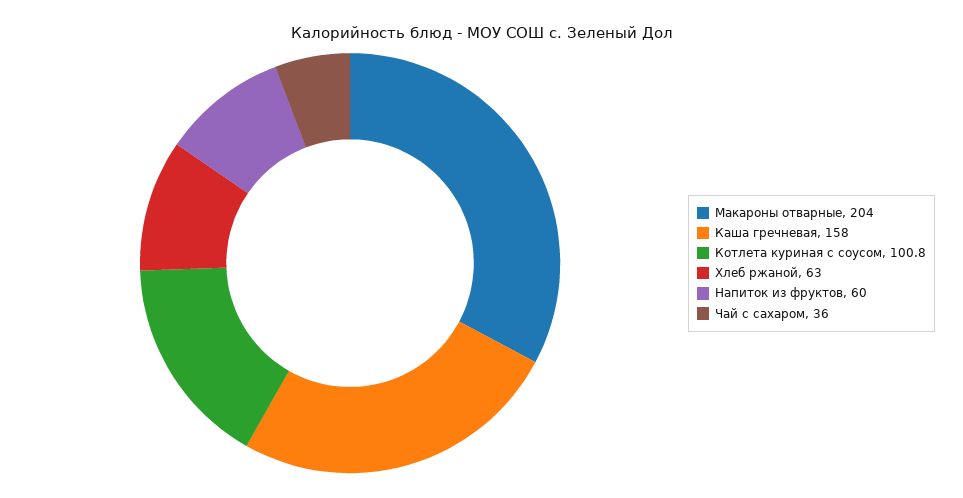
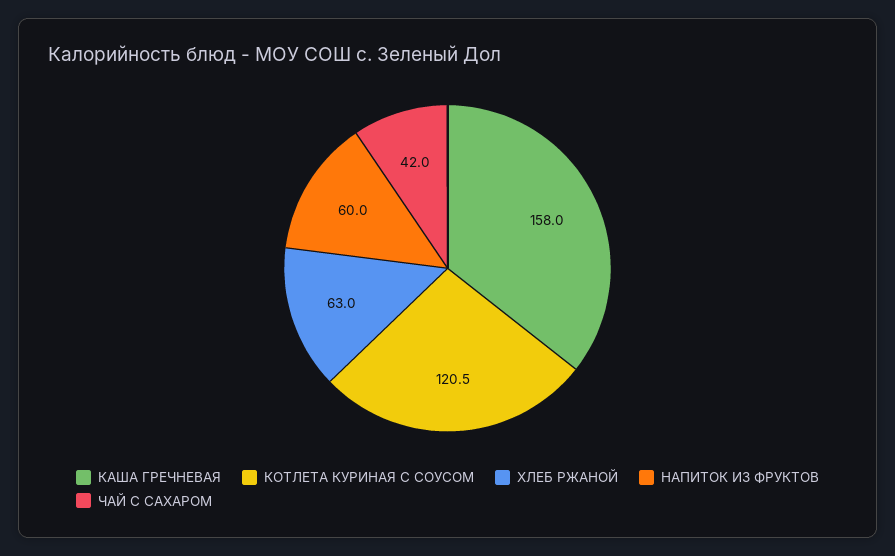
Макароны отварные: 204 -> none
Котлета куриная с соусом: 100.8 -> 120.5
Чай с сахаром: 36 -> 42

